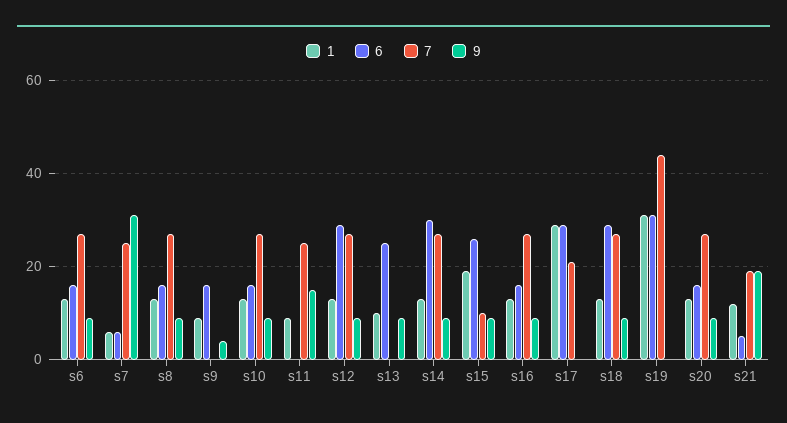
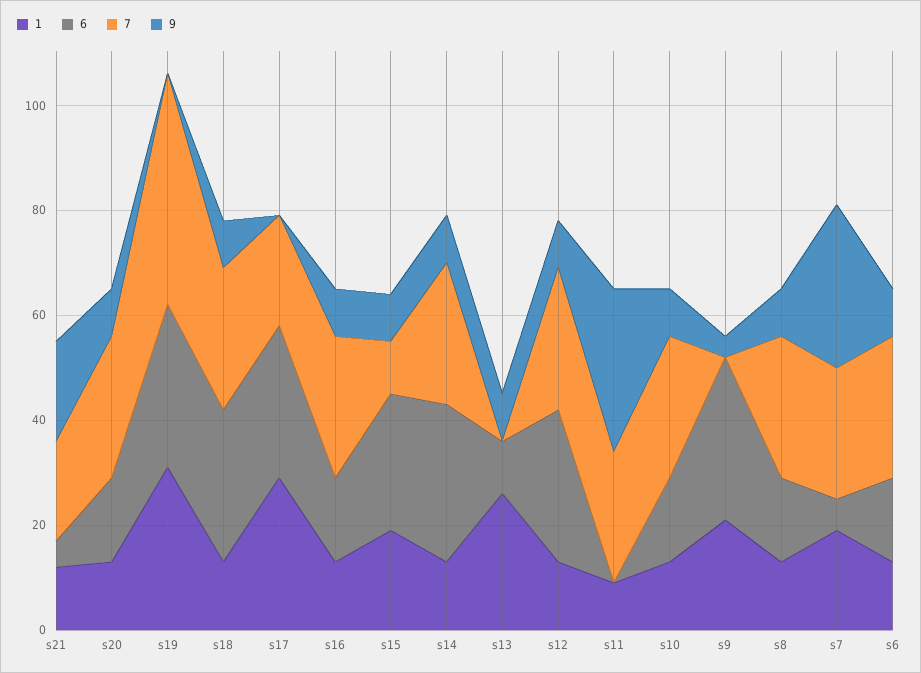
1, s7: 5 -> 20
1, s9: 10 -> 20
6, s9: 15 -> 30
9, s11: 15 -> 30
1, s13: 10 -> 25
6, s13: 25 -> 10

